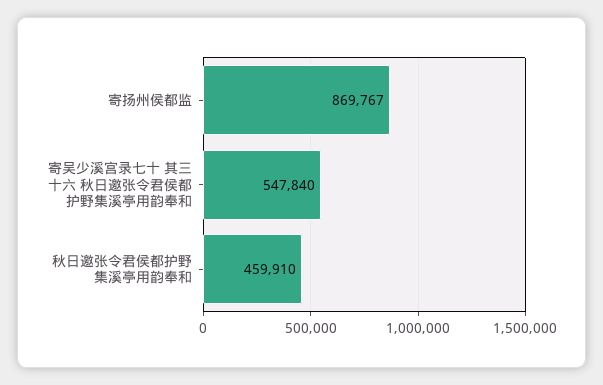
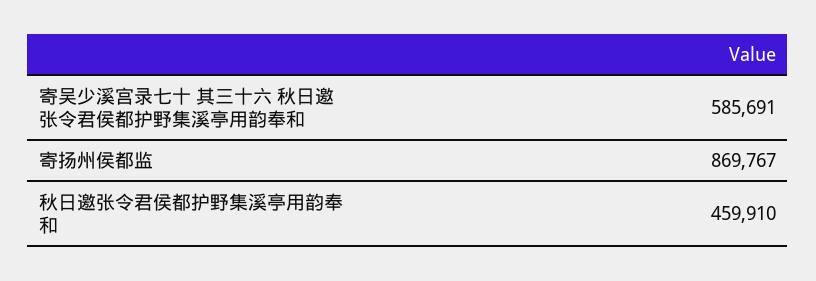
寄吴少溪宫录七十 其三十六 秋日邀张令君侯都护野集溪亭用韵奉和: 547840 -> 585691

